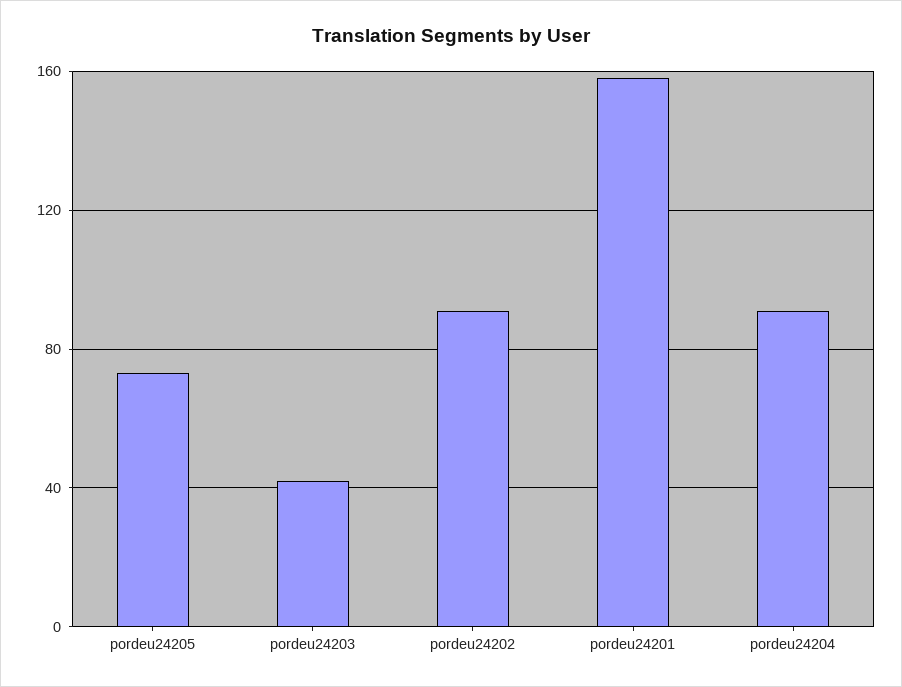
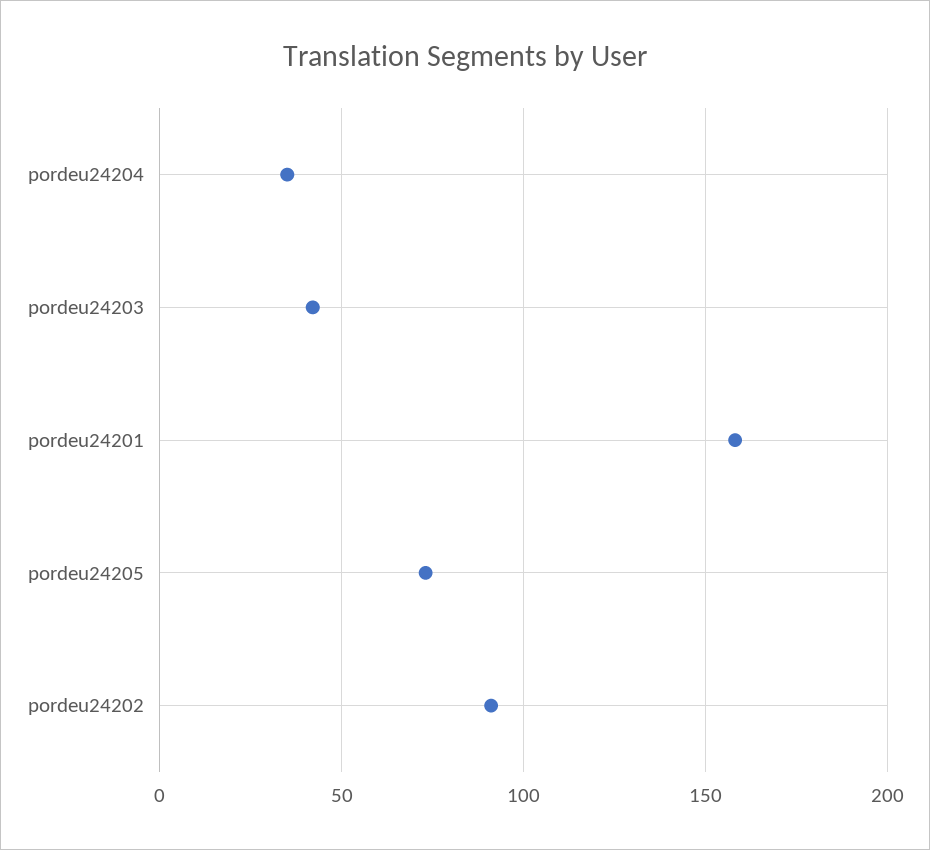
pordeu24204: 90 -> 35

